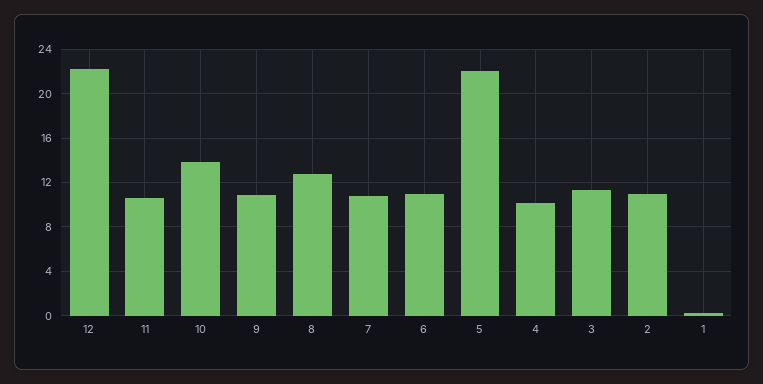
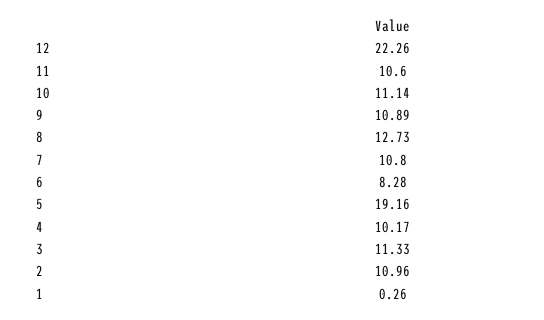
10: 14 -> 11.14
6: 11 -> 8.28
5: 22 -> 19.16

